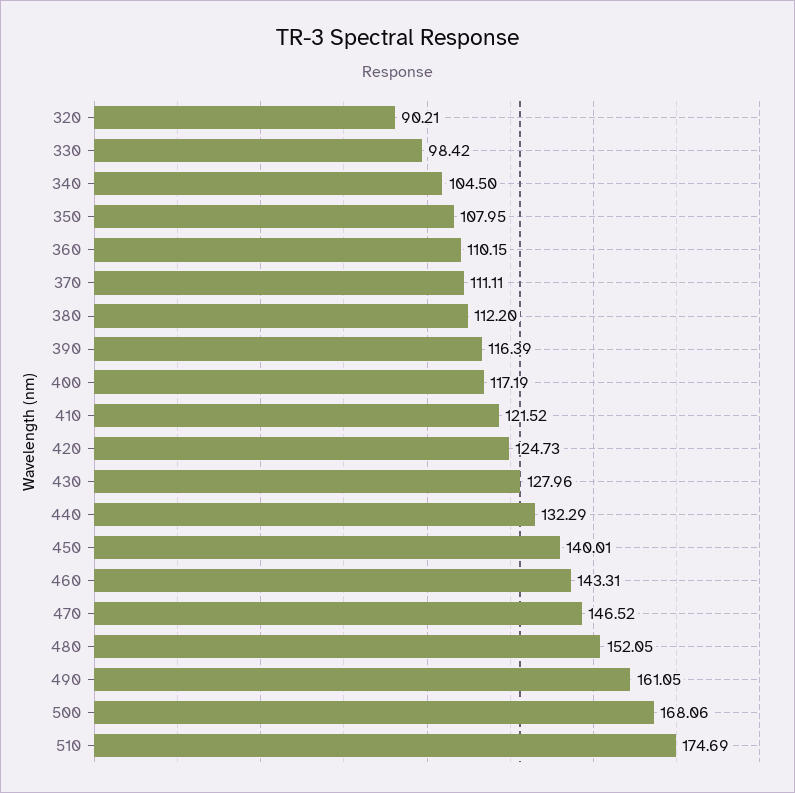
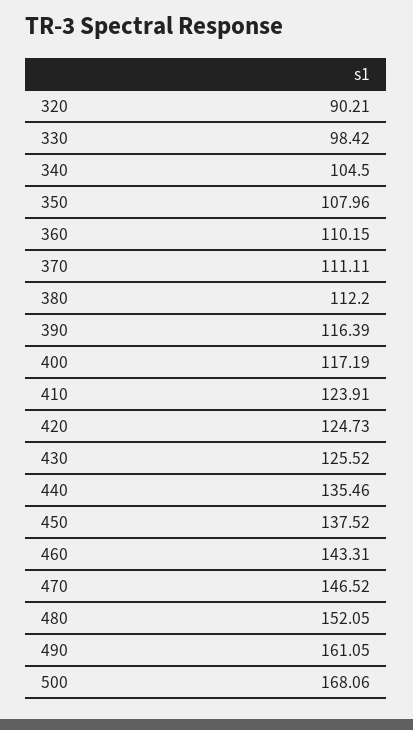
350: 107.95 -> 107.96
410: 121.52 -> 123.91
430: 127.96 -> 125.52
440: 132.29 -> 135.46
450: 140.01 -> 137.52
510: 174.69 -> none

